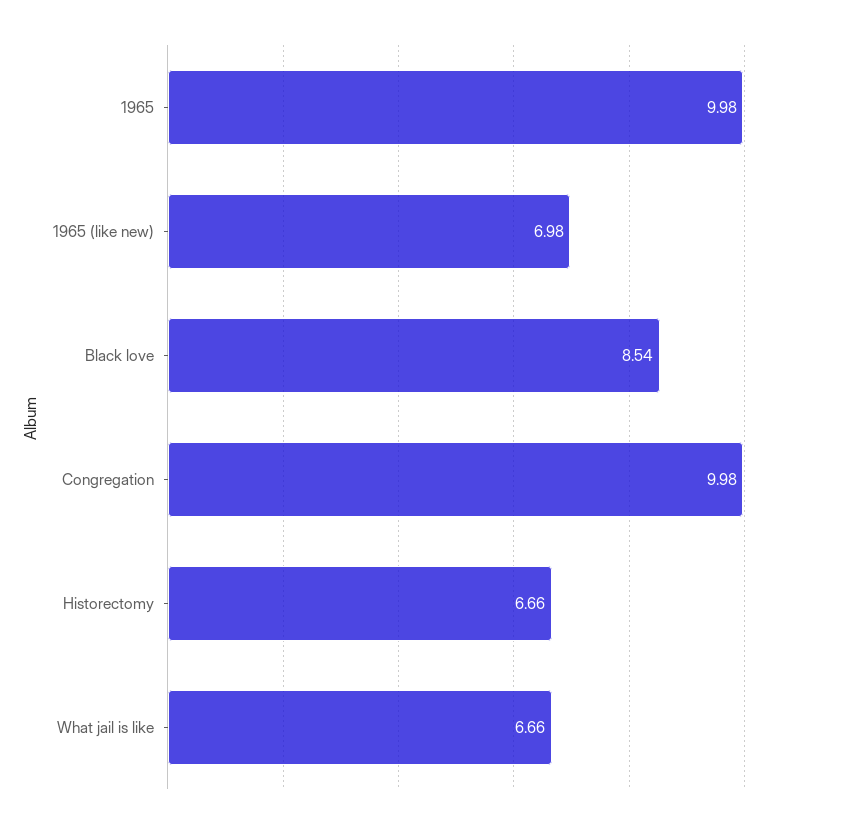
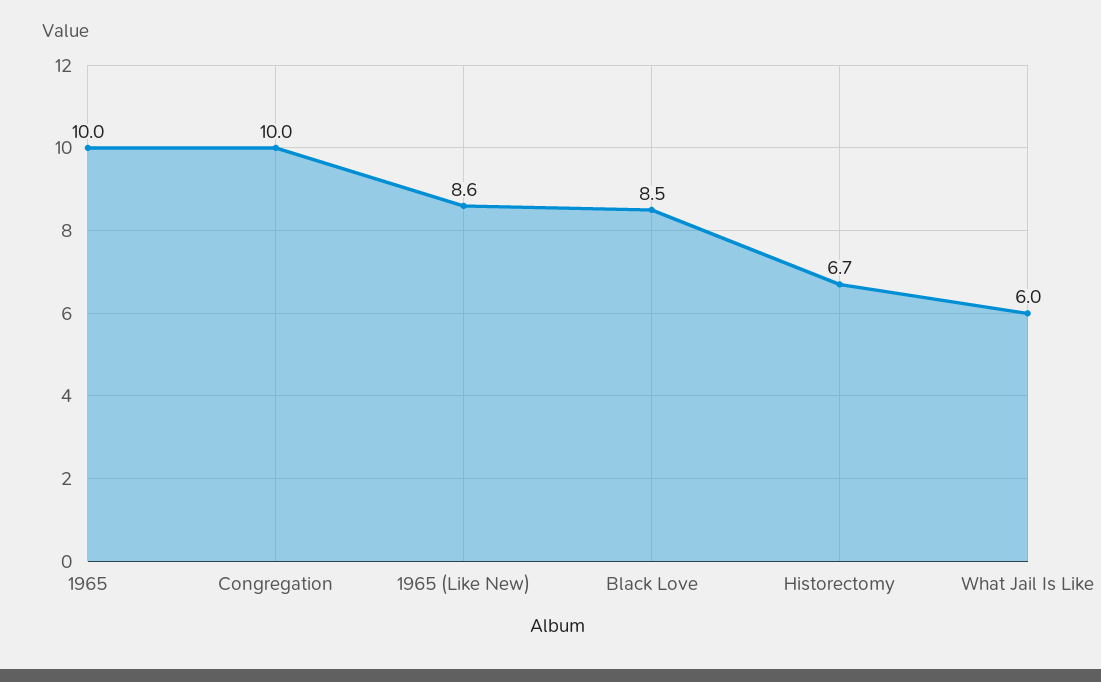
1965 (like new): 6.98 -> 8.6
What jail is like: 6.66 -> 6

